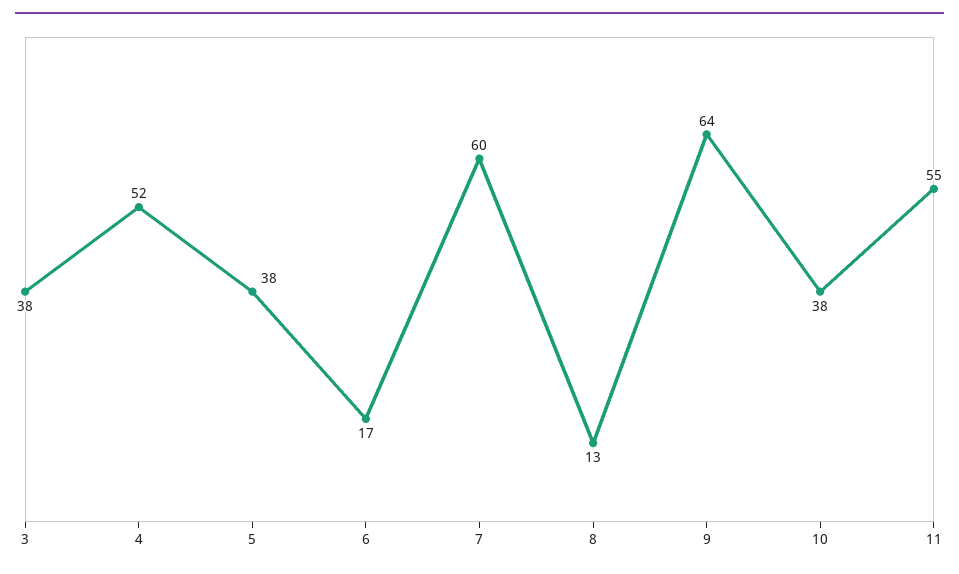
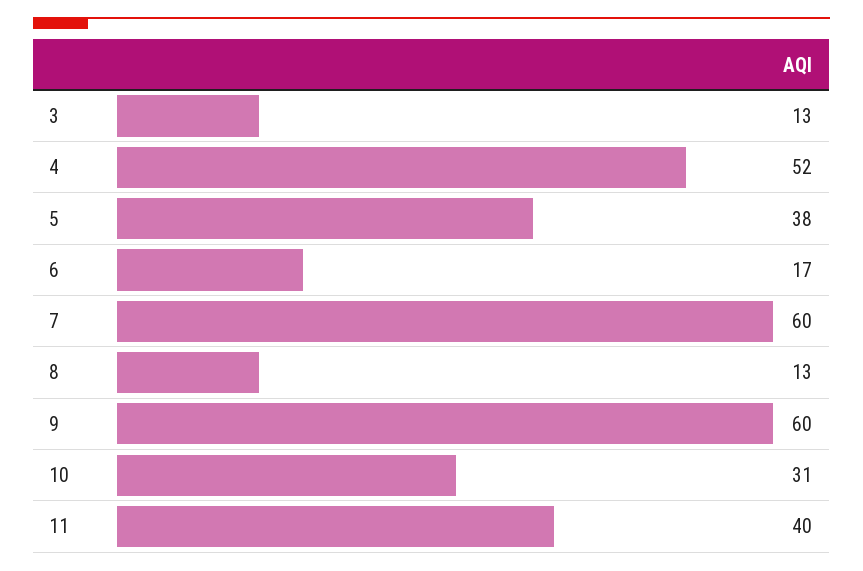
3: 38 -> 13
9: 64 -> 60
10: 38 -> 31
11: 55 -> 40

